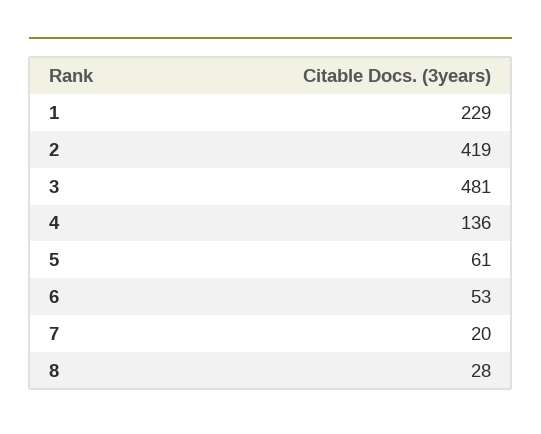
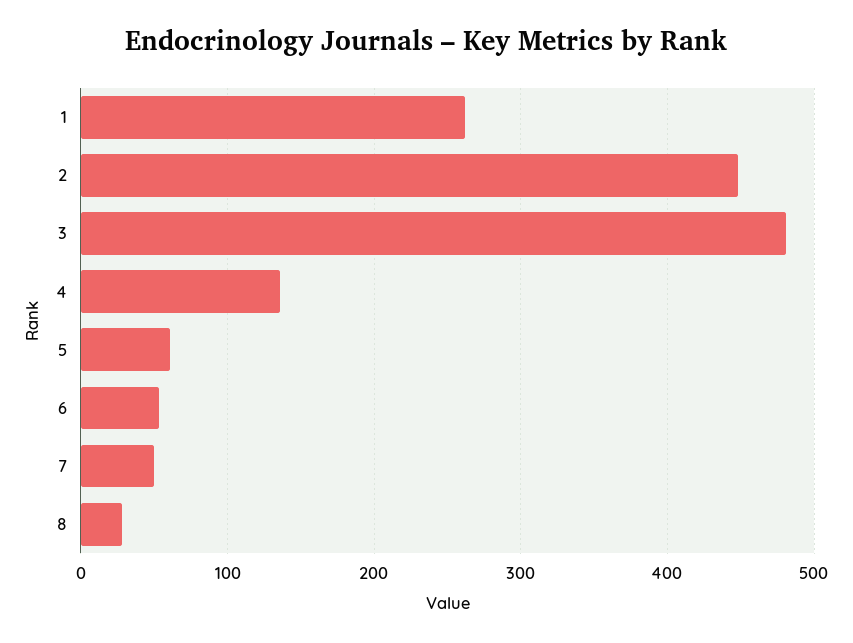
1: 229 -> 260
2: 419 -> 450
7: 20 -> 50

